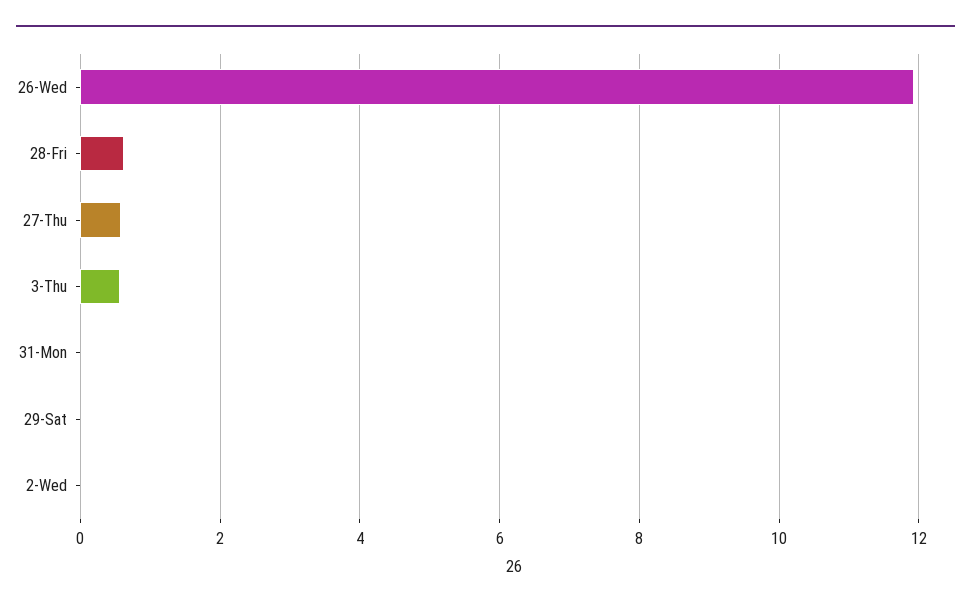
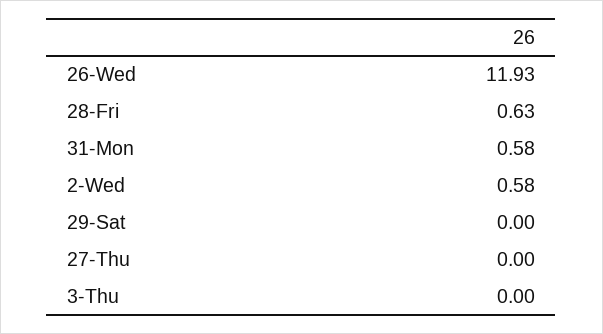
27-Thu: 0.6 -> 0
3-Thu: 0.6 -> 0
31-Mon: 0 -> 0.58
2-Wed: 0 -> 0.58

